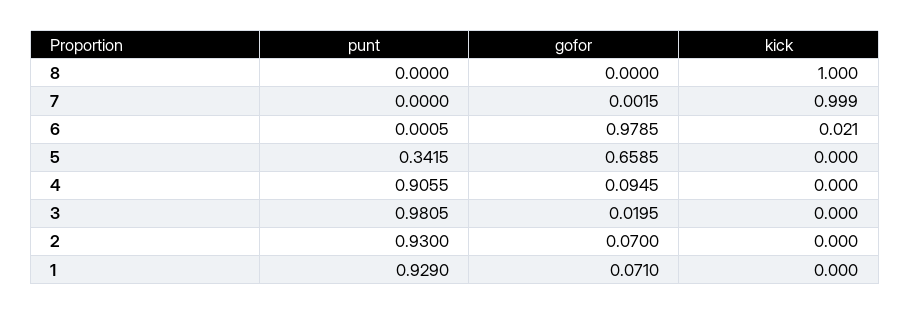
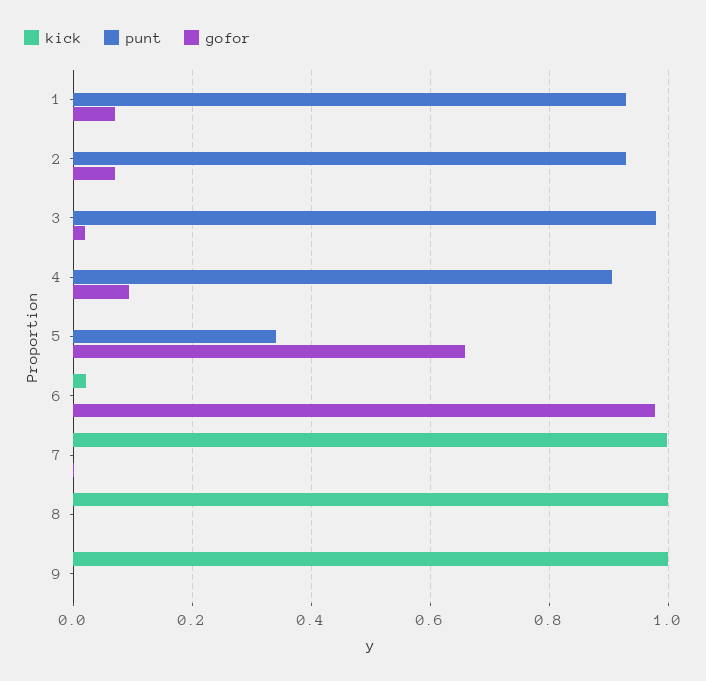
kick, 9: none -> 1
punt, 9: none -> 0
gofor, 9: none -> 0

